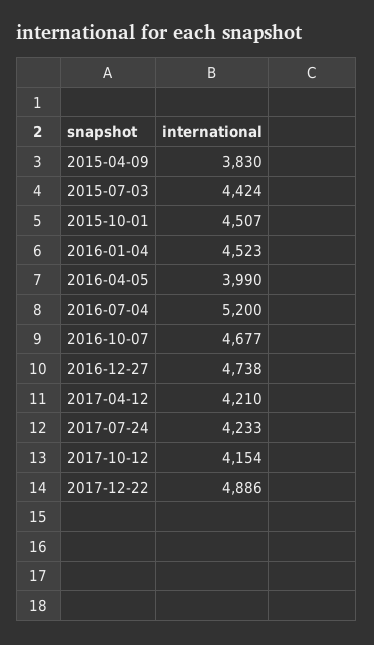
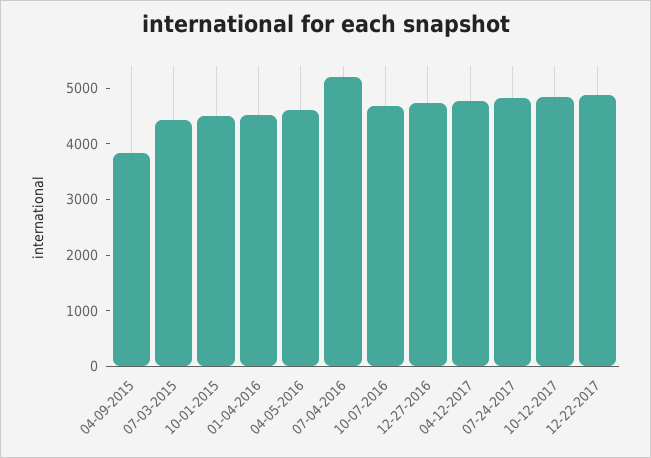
2016-04-05: 3990 -> 4600
2017-04-12: 4210 -> 4800
2017-07-24: 4233 -> 4800
2017-10-12: 4154 -> 4800

